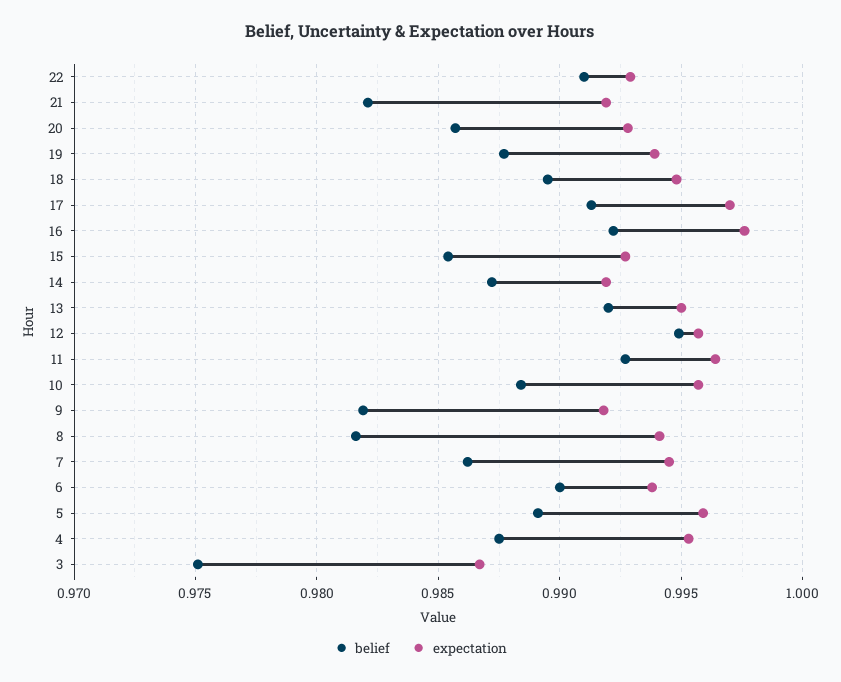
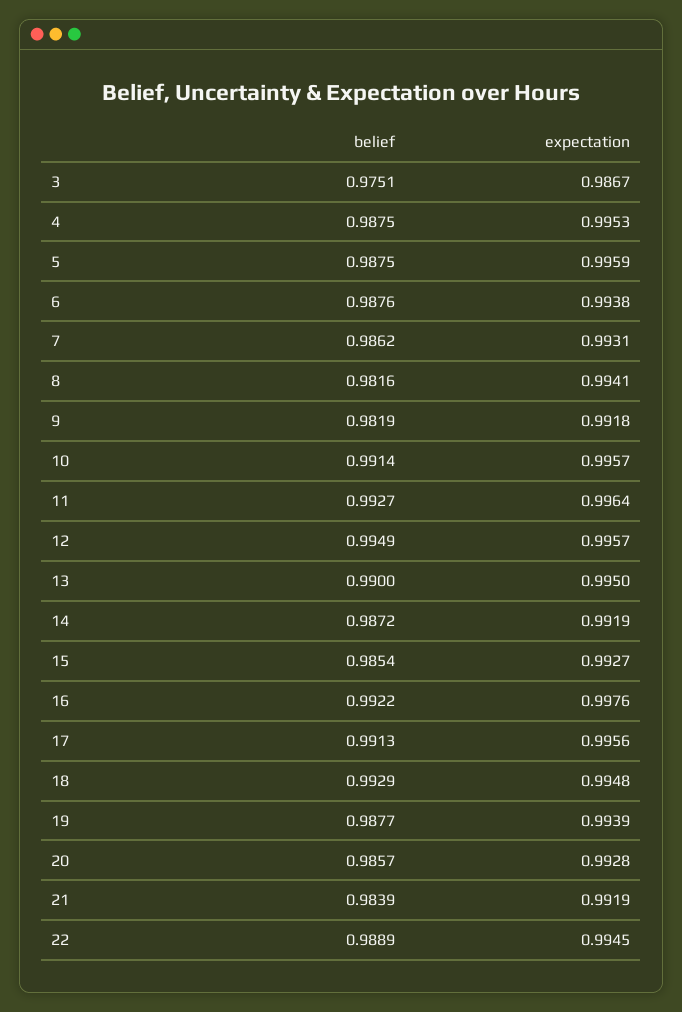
belief, 22: 0.991 -> 0.9889
expectation, 22: 0.993 -> 0.9945
belief, 21: 0.982 -> 0.9839
belief, 18: 0.9895 -> 0.9929
expectation, 17: 0.997 -> 0.9956
belief, 13: 0.992 -> 0.99
belief, 10: 0.9885 -> 0.9914
expectation, 7: 0.9945 -> 0.9931
belief, 6: 0.99 -> 0.9876
belief, 5: 0.989 -> 0.9875

